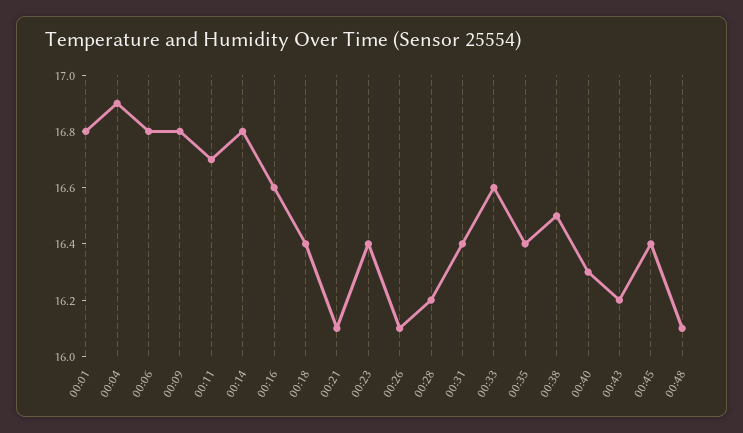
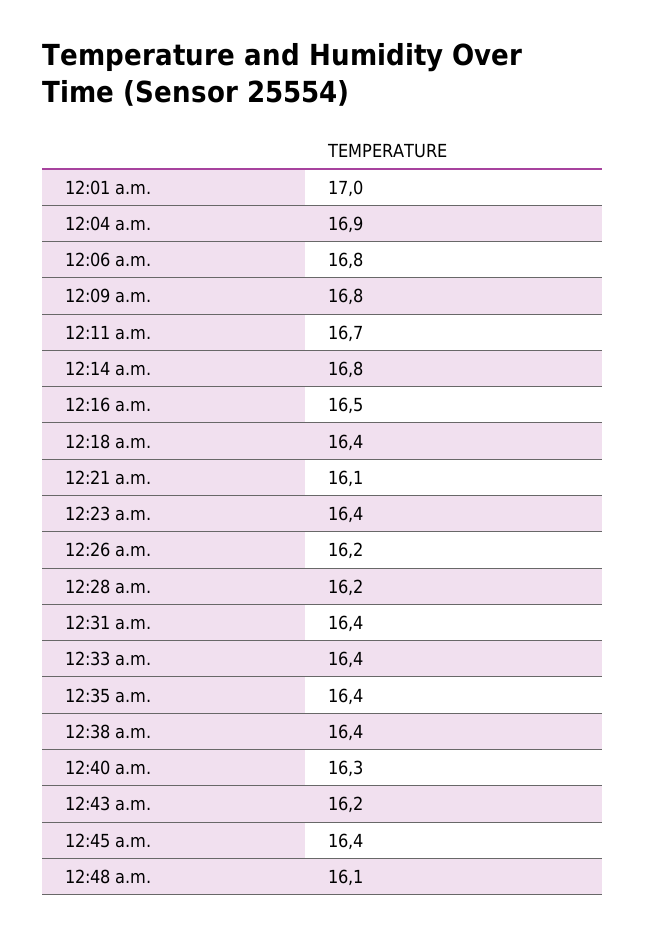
00:01: 16.8 -> 17
00:16: 16.6 -> 16.5
00:26: 16.1 -> 16.2
00:33: 16.6 -> 16.4
00:38: 16.5 -> 16.4

